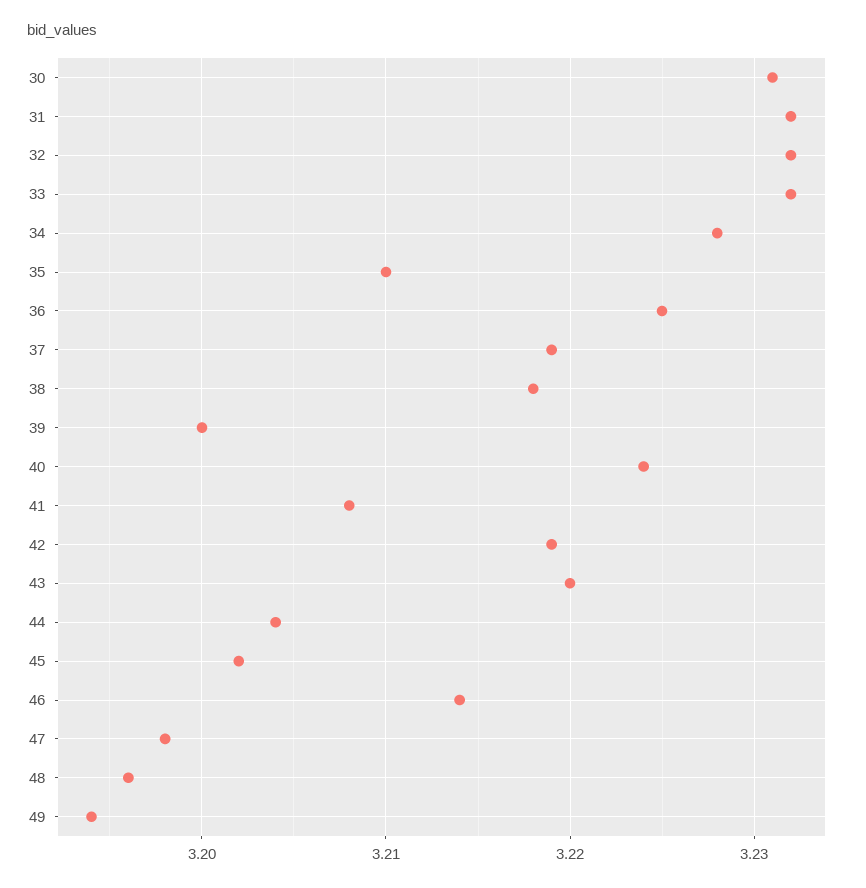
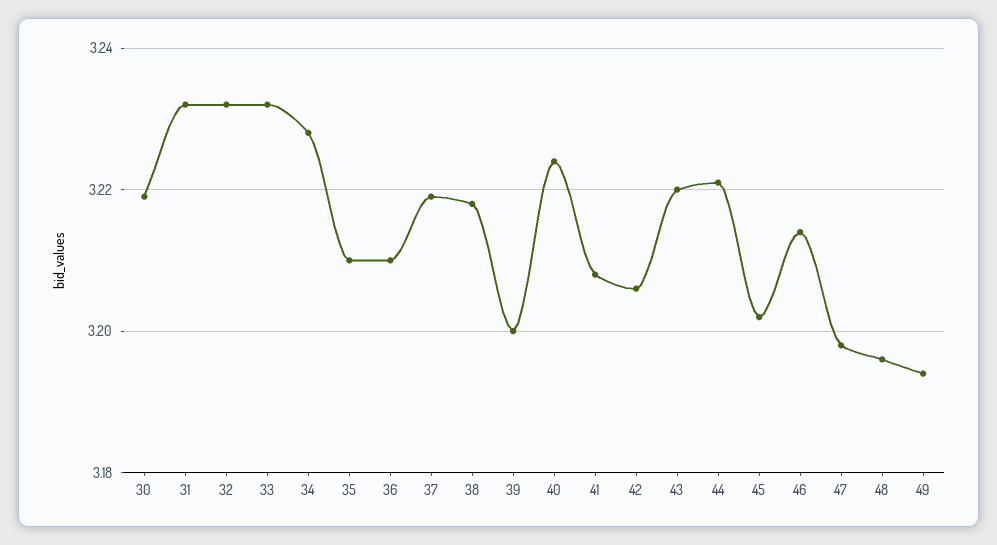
30: 3.231 -> 3.22
36: 3.225 -> 3.21
42: 3.219 -> 3.205
44: 3.204 -> 3.22

